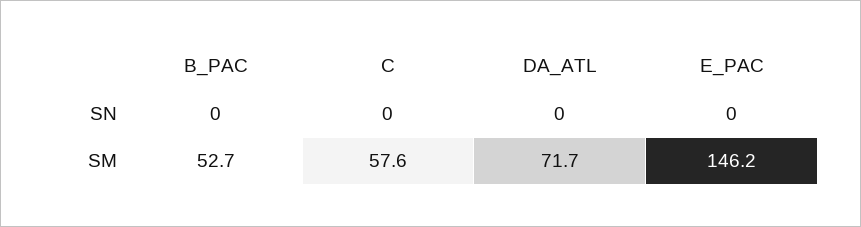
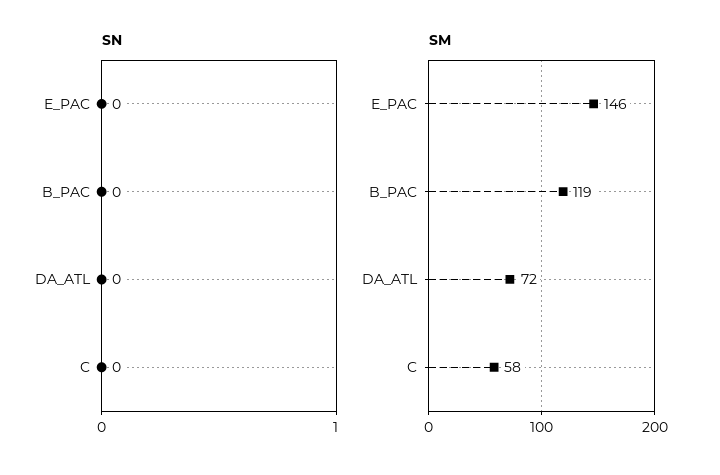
SM, B_PAC: 52.7 -> 119

